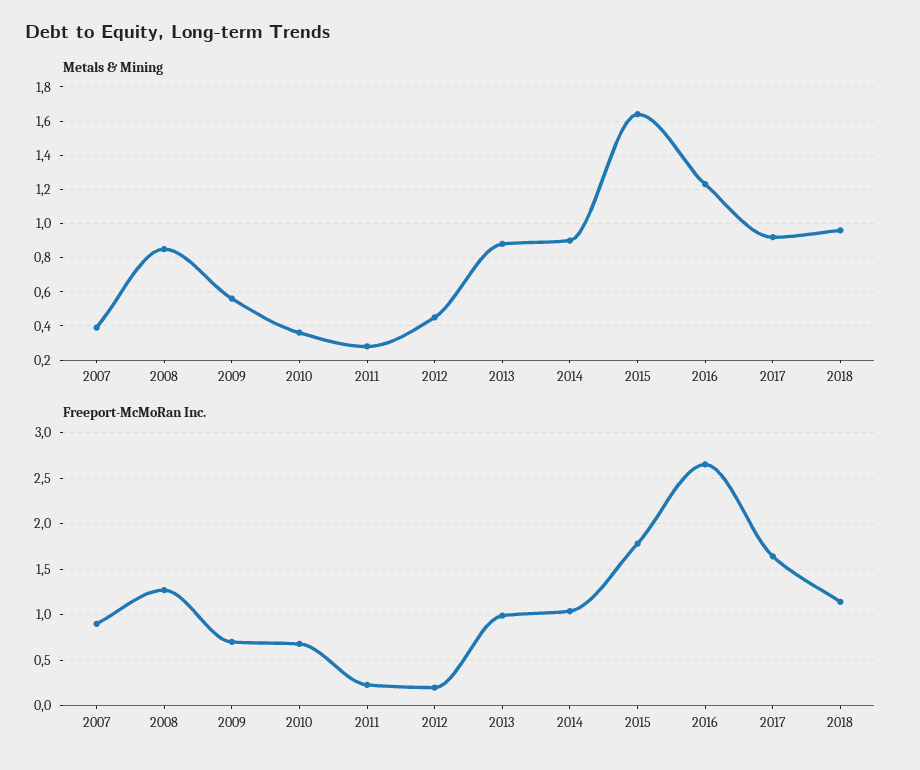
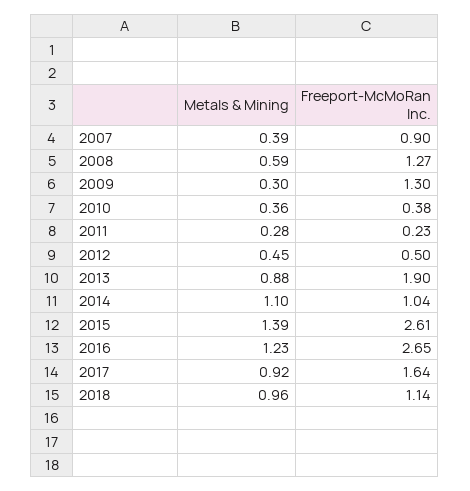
Metals & Mining, 2008: 0.85 -> 0.59
Metals & Mining, 2009: 0.55 -> 0.3
Metals & Mining, 2014: 0.9 -> 1.1
Metals & Mining, 2015: 1.65 -> 1.39
Freeport-McMoRan Inc., 2009: 0.7 -> 1.3
Freeport-McMoRan Inc., 2010: 0.7 -> 0.38
Freeport-McMoRan Inc., 2012: 0.2 -> 0.5
Freeport-McMoRan Inc., 2013: 1 -> 1.9
Freeport-McMoRan Inc., 2015: 1.8 -> 2.61

